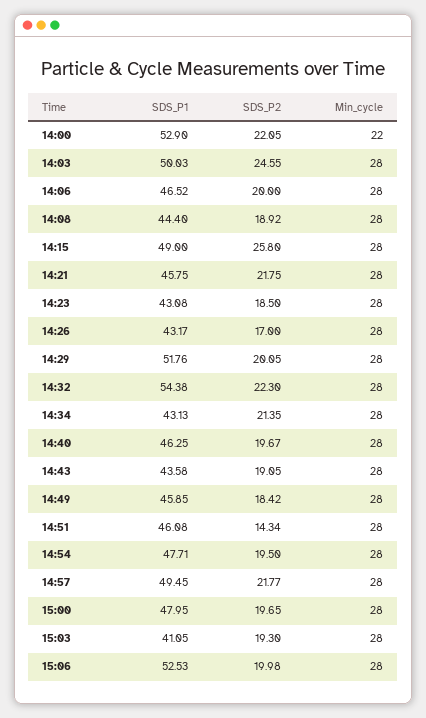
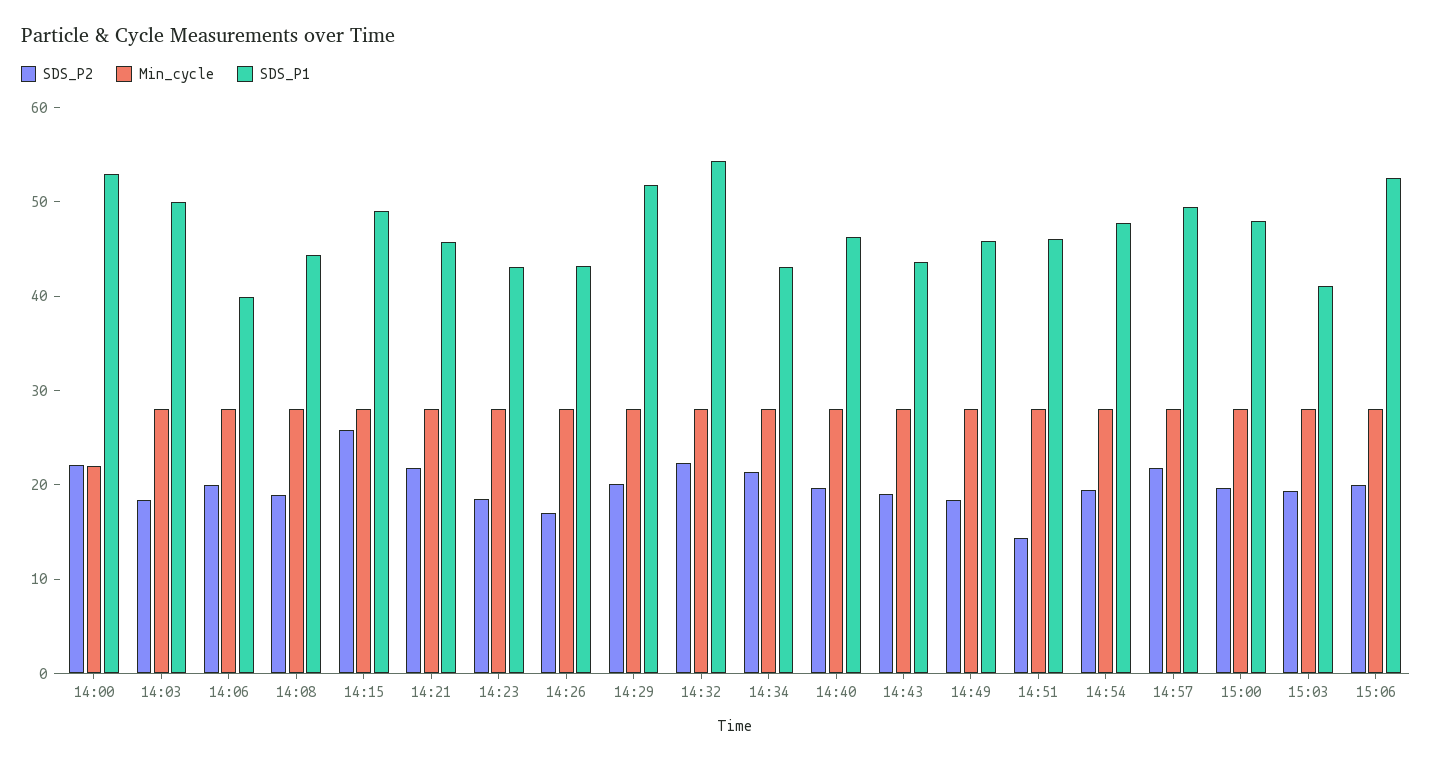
SDS_P2, 14:03: 24.55 -> 18
SDS_P1, 14:06: 46.52 -> 40

